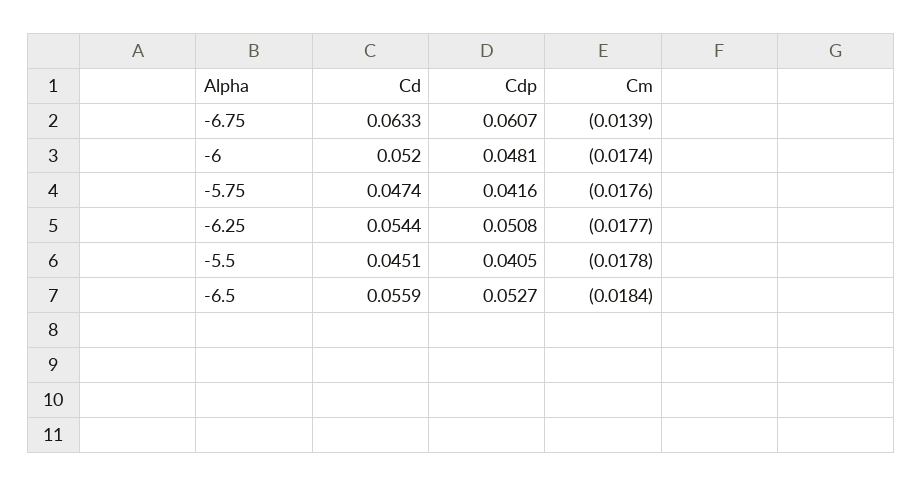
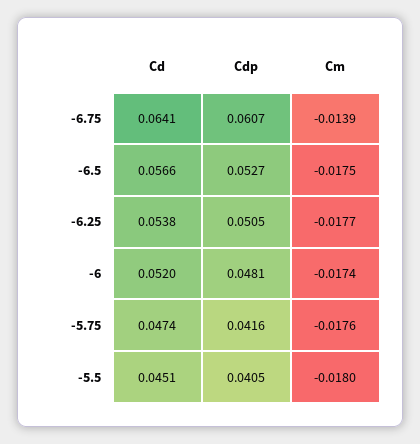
Cd, -6.75: 0.0633 -> 0.0641
Cd, -6.25: 0.0544 -> 0.0538
Cdp, -6.25: 0.0508 -> 0.0505
Cm, -5.5: -0.0178 -> -0.018
Cd, -6.5: 0.0559 -> 0.0566
Cm, -6.5: -0.0184 -> -0.0175

